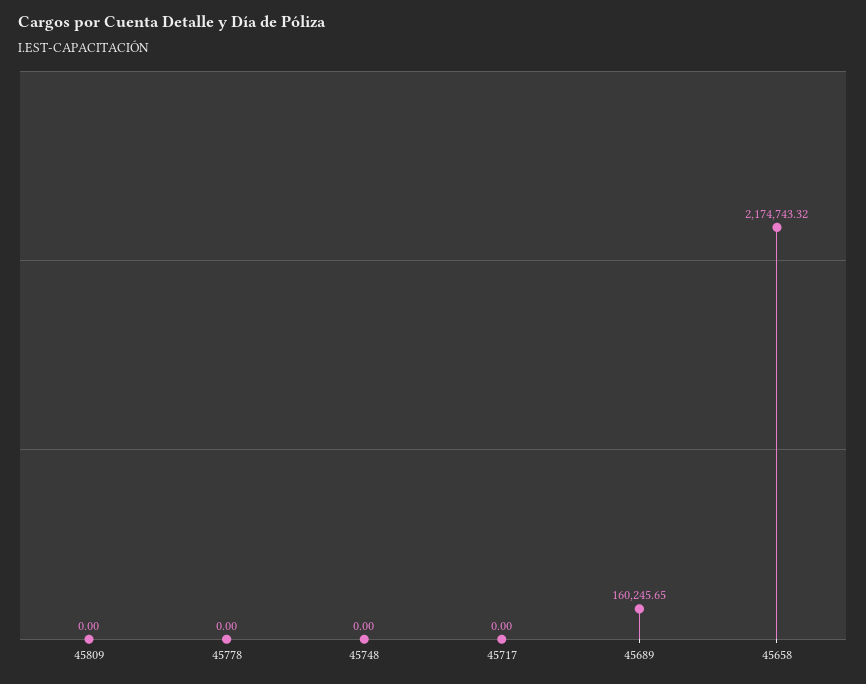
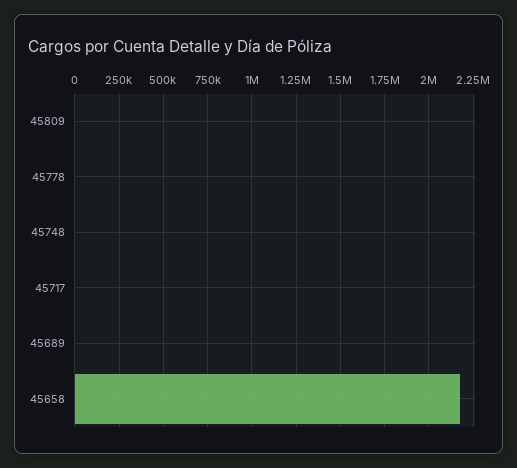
45689: 160245.65 -> 0

